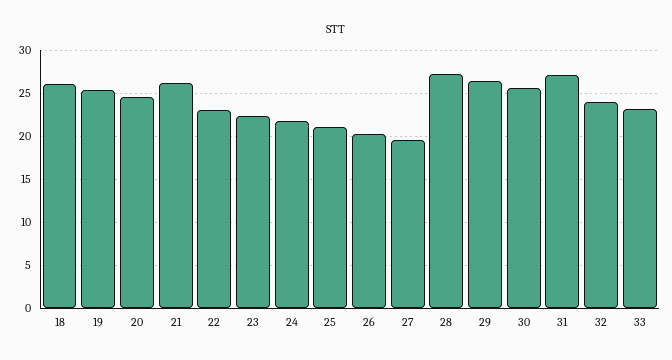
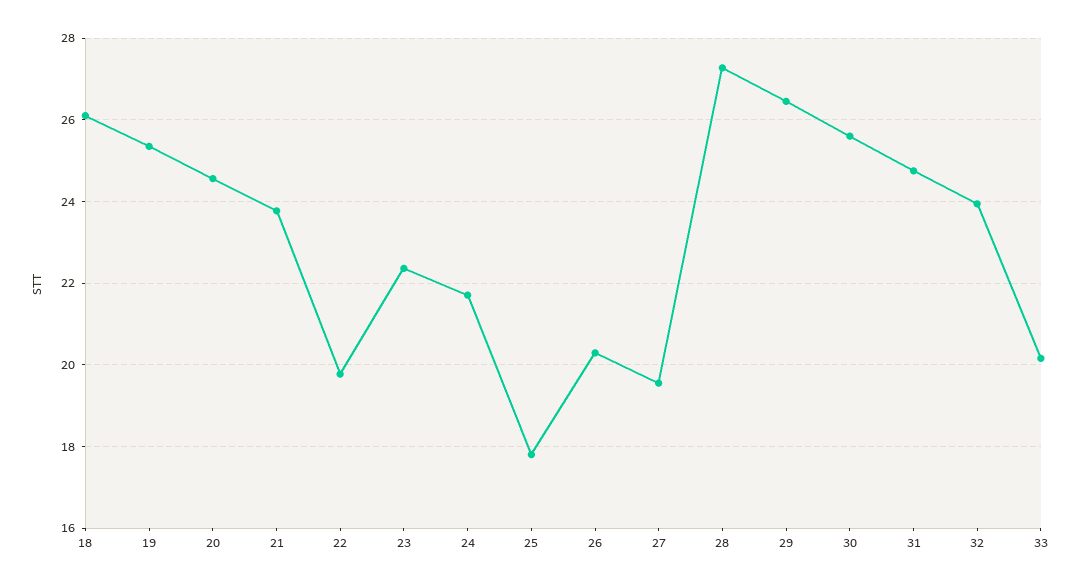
21: 26 -> 23.8
22: 23 -> 19.8
25: 21 -> 17.8
31: 27 -> 24.8
33: 23 -> 20.2

